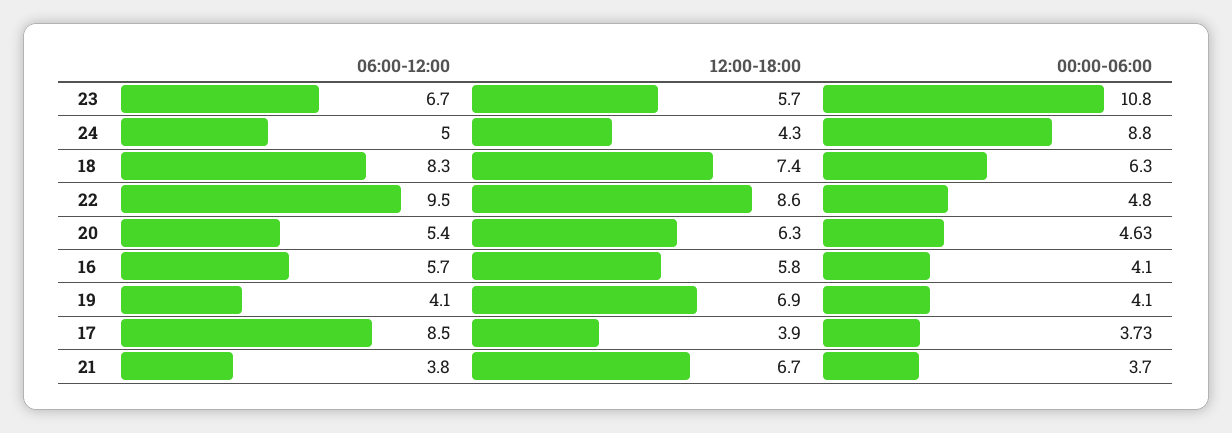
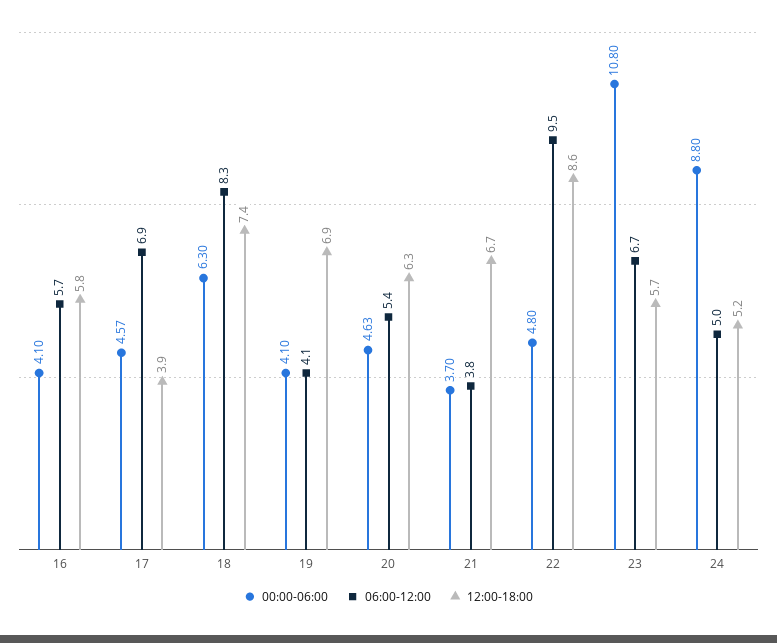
12:00-18:00, 24: 4.3 -> 5.2
06:00-12:00, 17: 8.5 -> 6.9
00:00-06:00, 17: 3.73 -> 4.57

